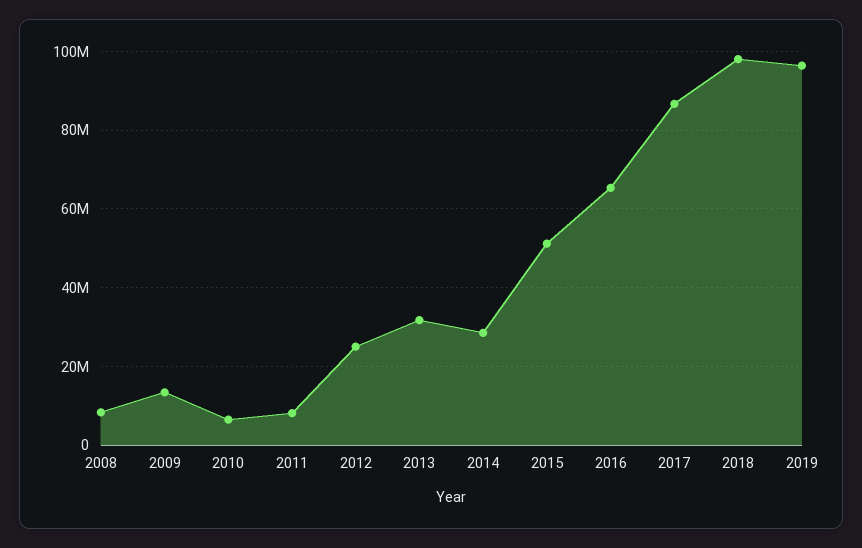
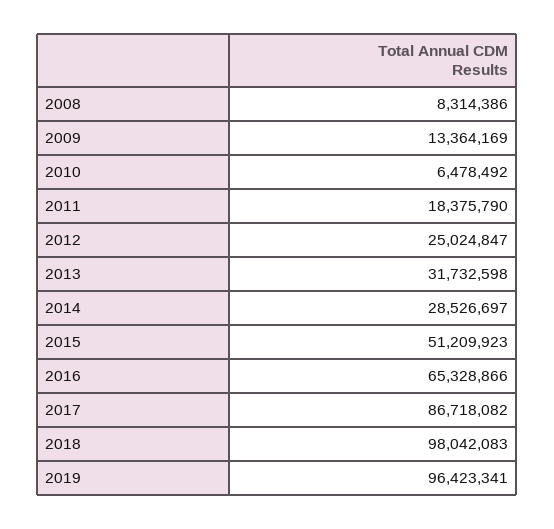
2011: 8000000 -> 18375790

